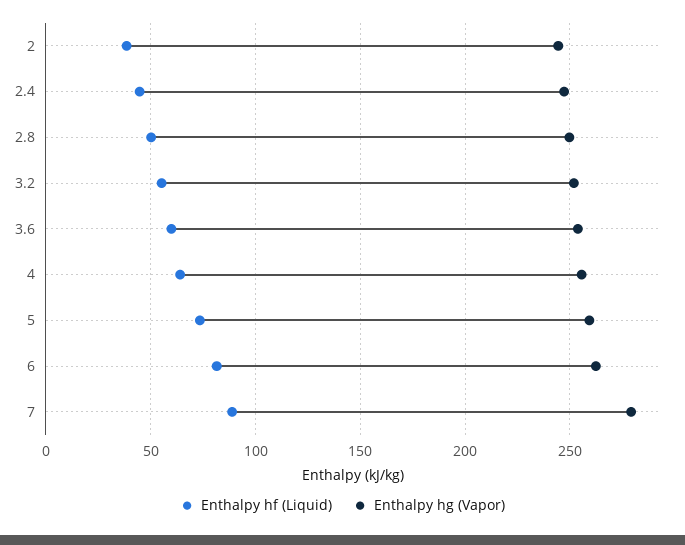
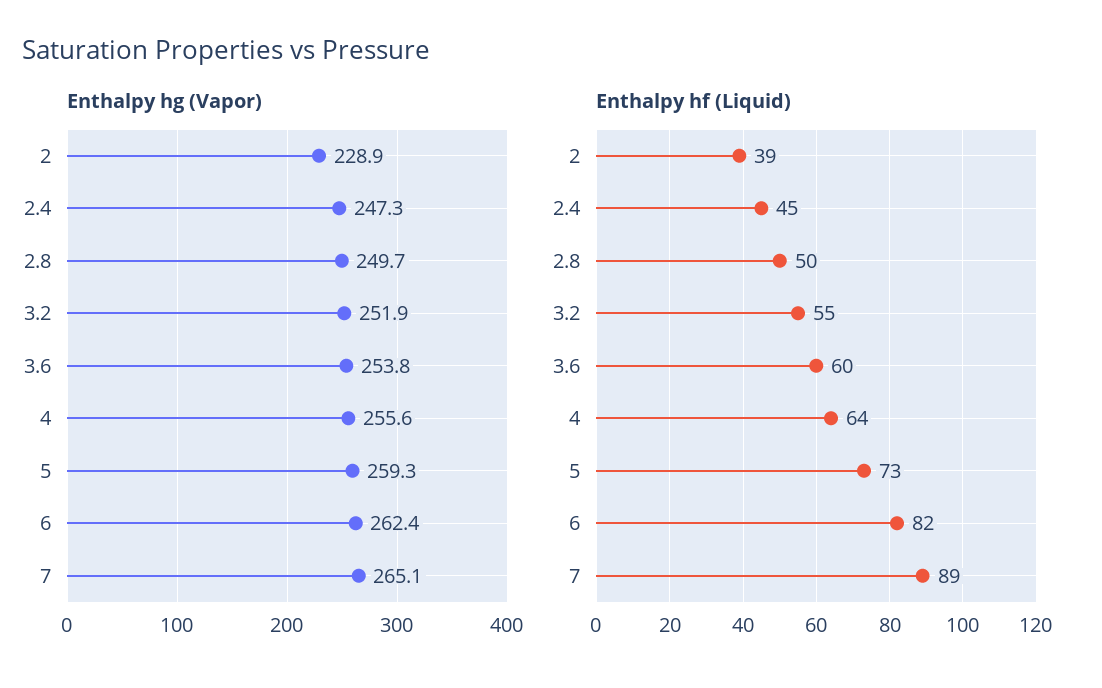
Enthalpy hg (Vapor), 2: 245 -> 228.9
Enthalpy hg (Vapor), 7: 280 -> 265.1

